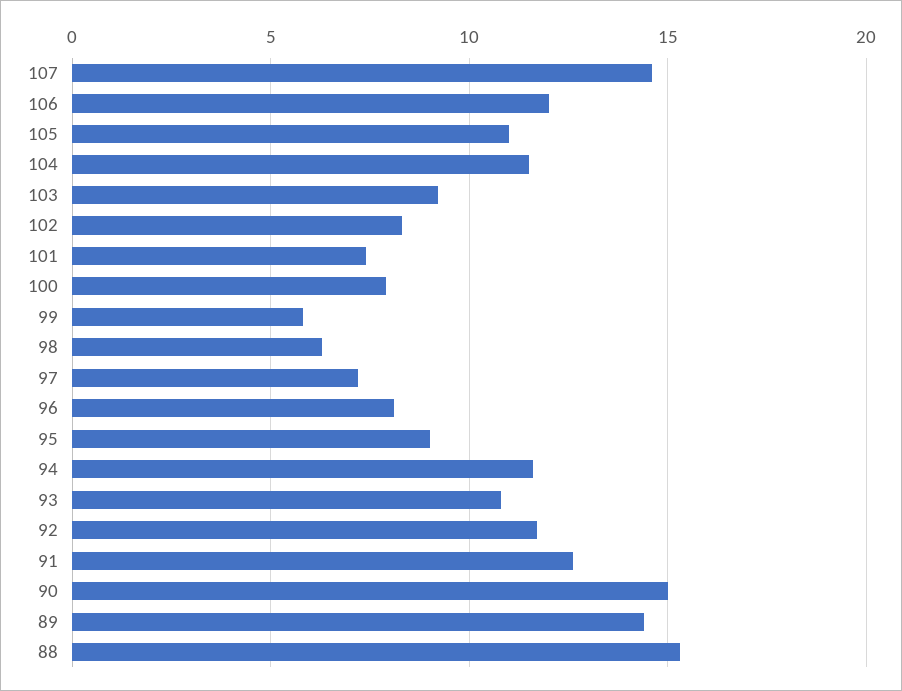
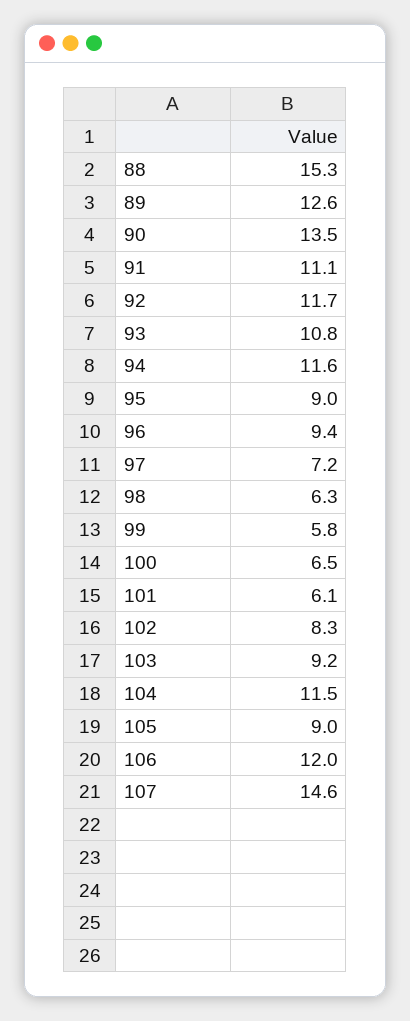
105: 11 -> 9
101: 7.5 -> 6.1
100: 8 -> 6.5
96: 8 -> 9.4
91: 12.5 -> 11.1
90: 15 -> 13.5
89: 14.5 -> 12.6

